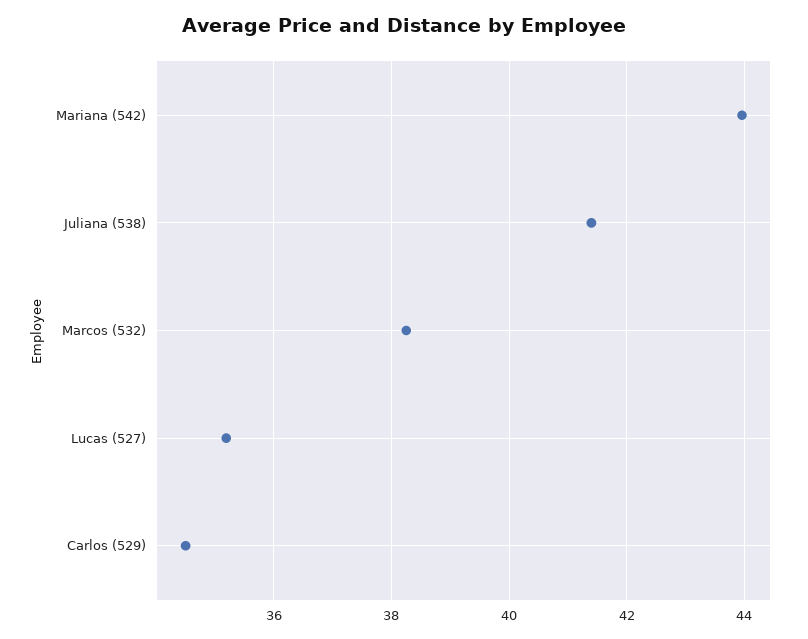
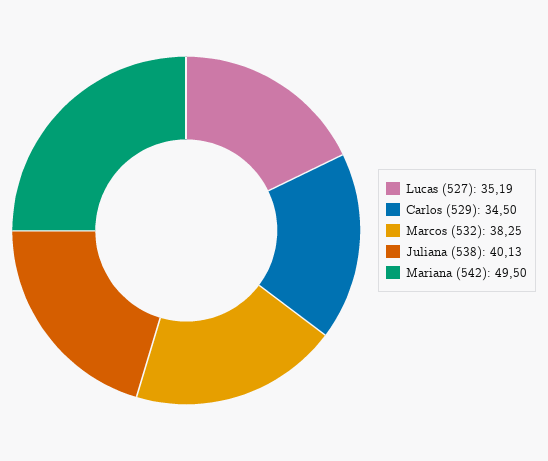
Mariana (542): 44 -> 49.5
Juliana (538): 41.4 -> 40.13

